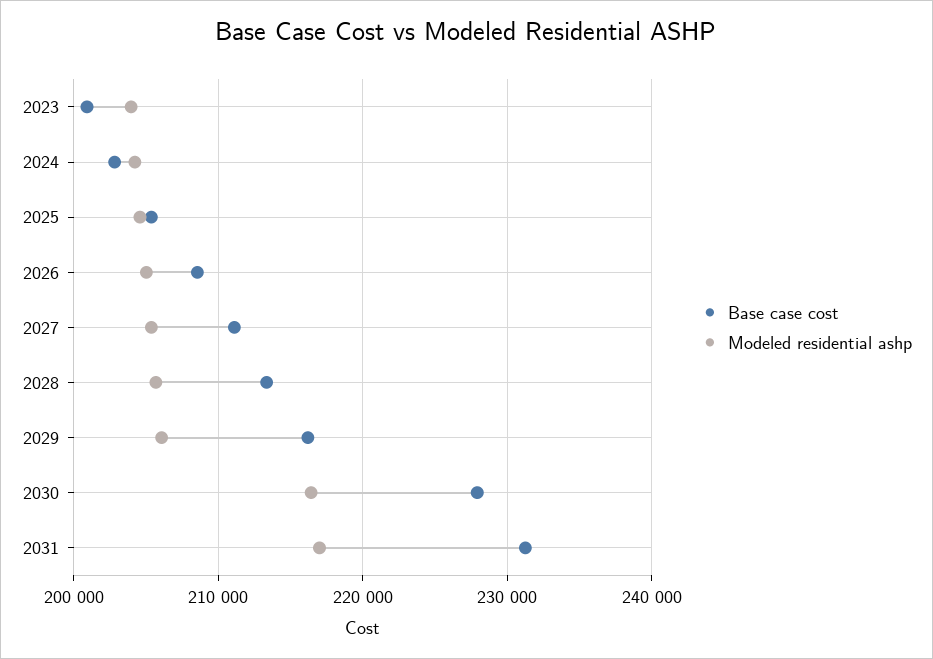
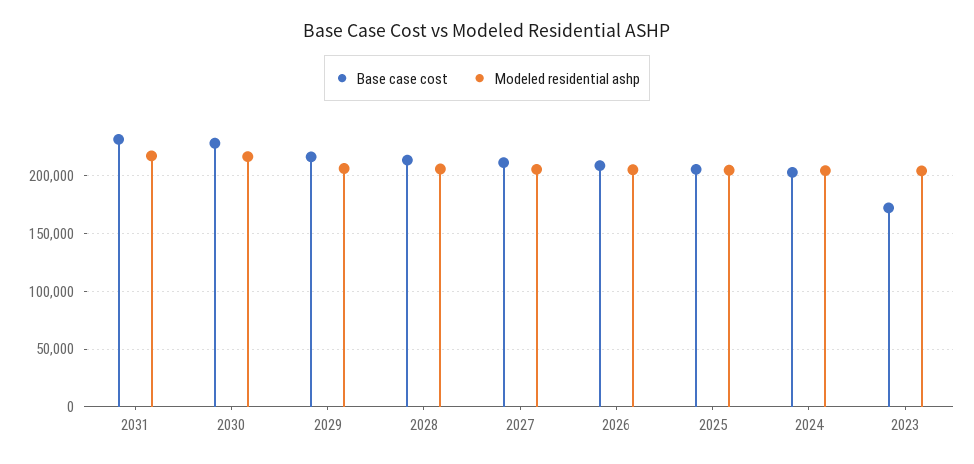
Base case cost, 2023: 201000 -> 170000

